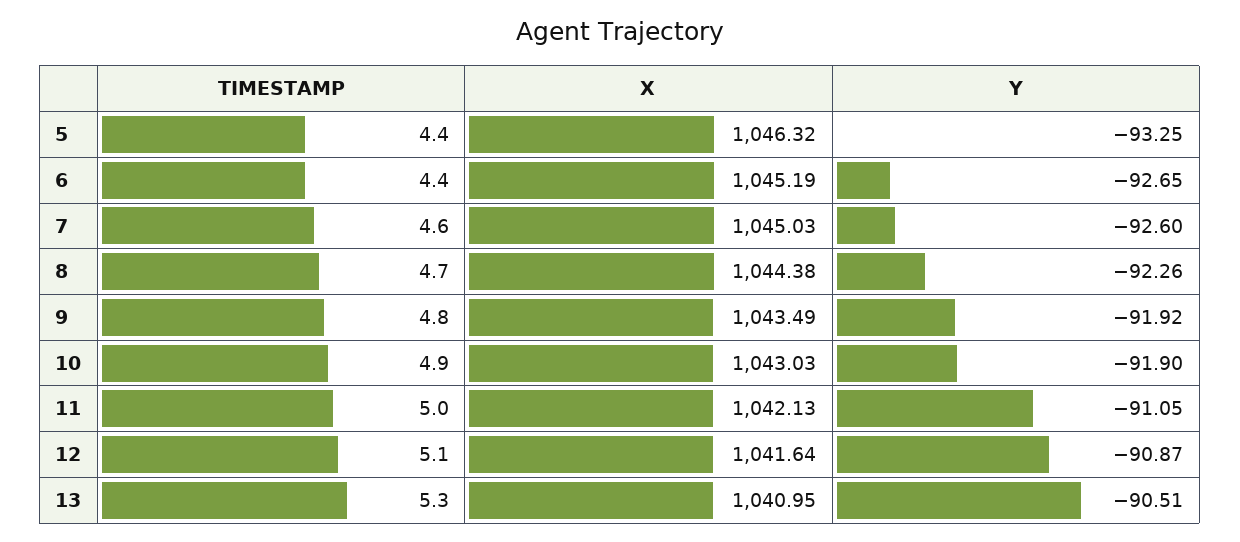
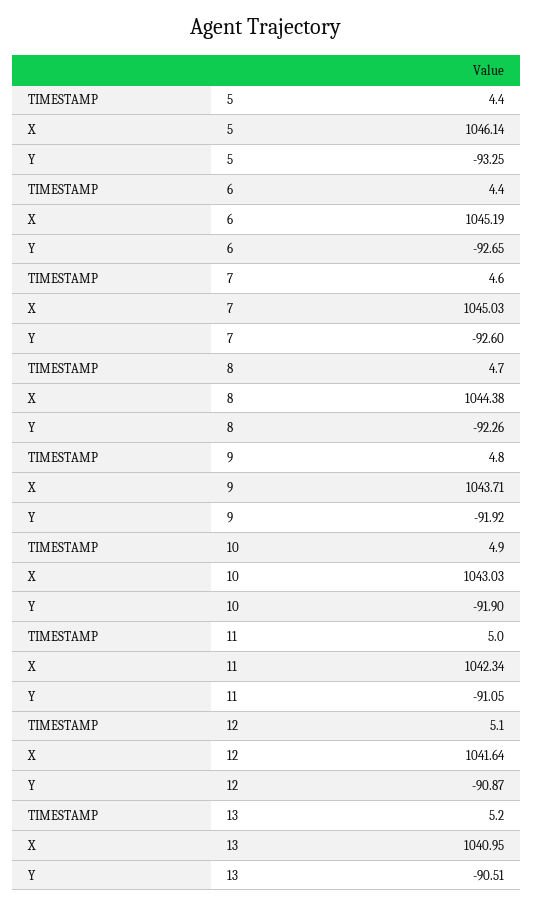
X, 5: 1046.32 -> 1046.14
X, 9: 1043.49 -> 1043.71
X, 11: 1042.13 -> 1042.34
TIMESTAMP, 13: 5.3 -> 5.2

